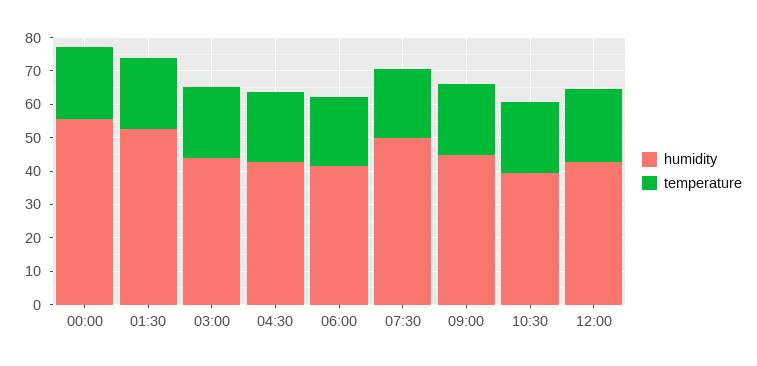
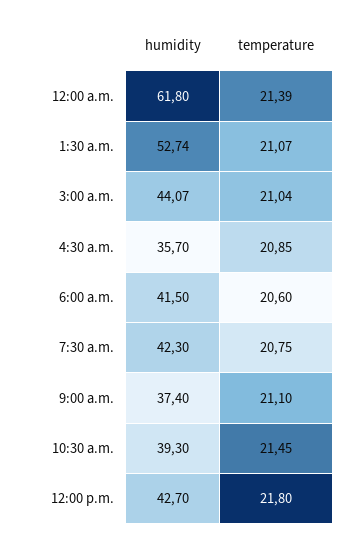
humidity, 00:00: 55 -> 61.8
humidity, 04:30: 42.5 -> 35.7
humidity, 07:30: 50 -> 42.3
humidity, 09:00: 45 -> 37.4

